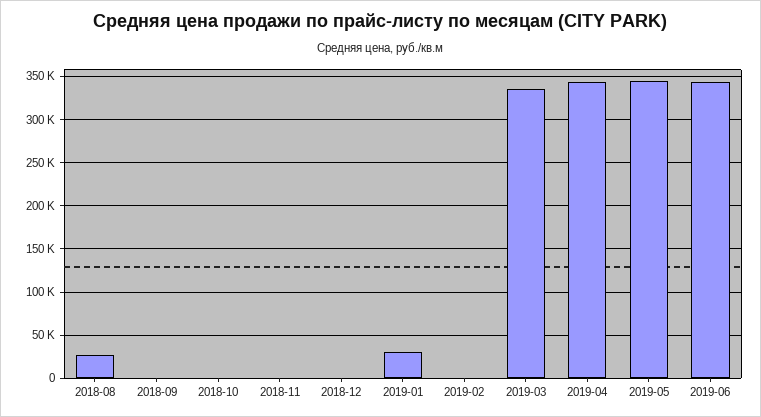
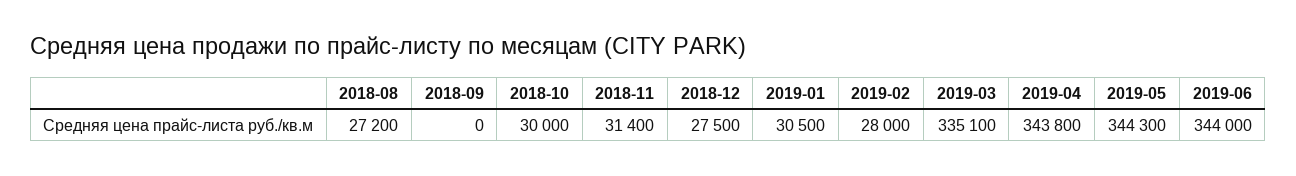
2018-10: 0 -> 30000
2018-11: 0 -> 31400
2018-12: 0 -> 27500
2019-02: 0 -> 28000

